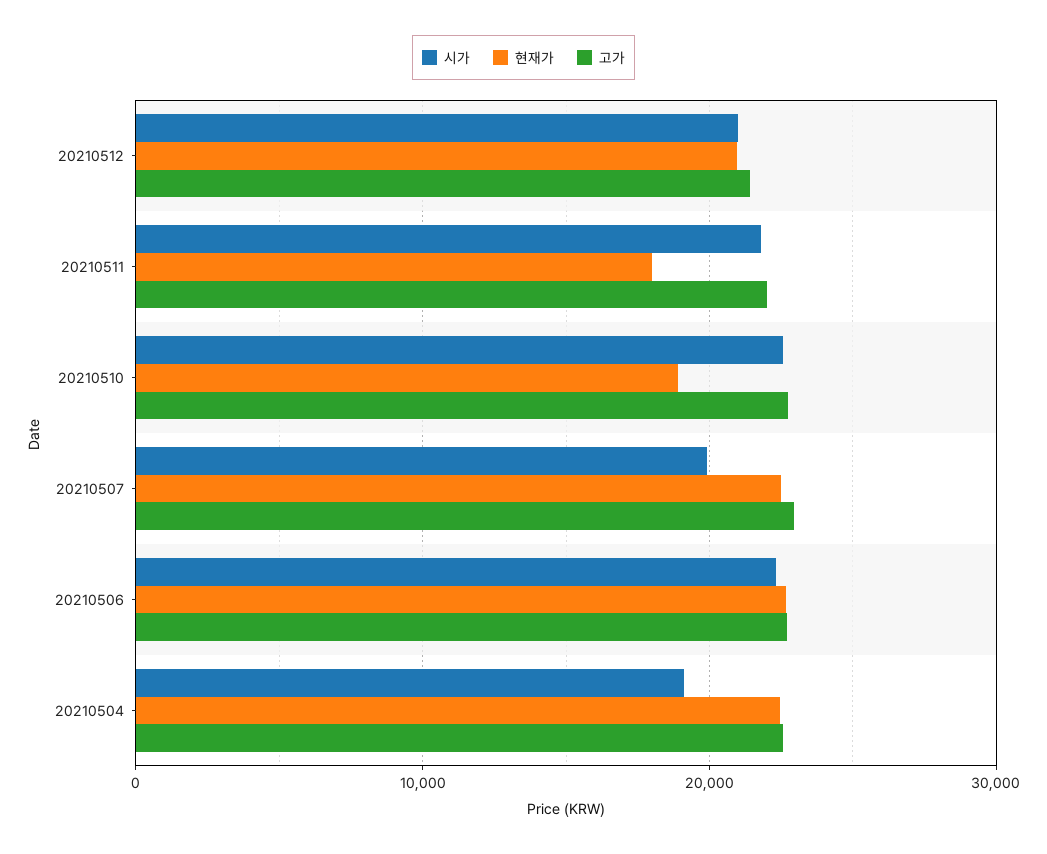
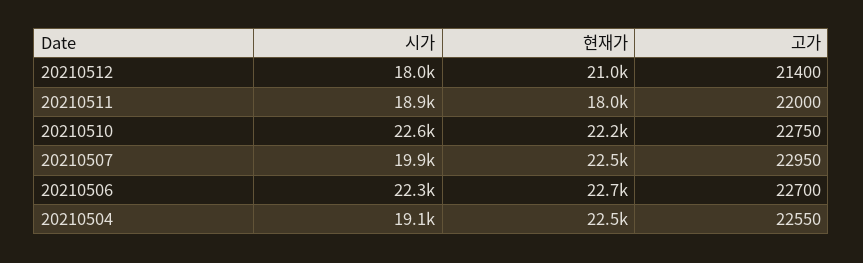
시가, 20210512: 21000 -> 18000
시가, 20210511: 22000 -> 18900
현재가, 20210510: 19000 -> 22200

